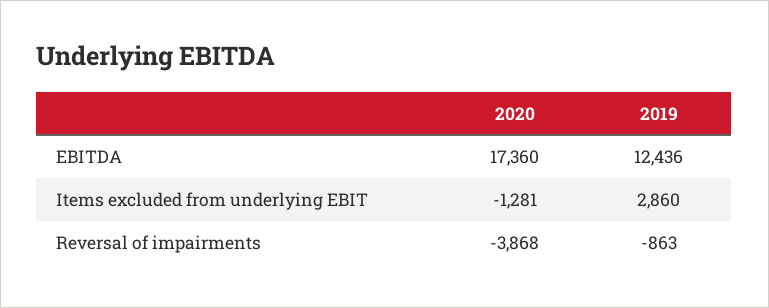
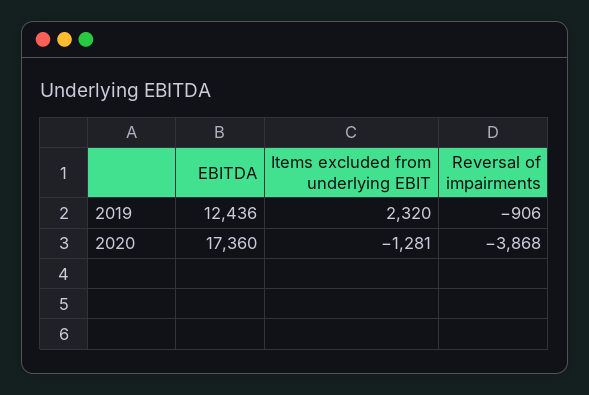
2019, Items excluded from underlying EBIT: 2860 -> 2320
2019, Reversal of impairments: -863 -> -906

